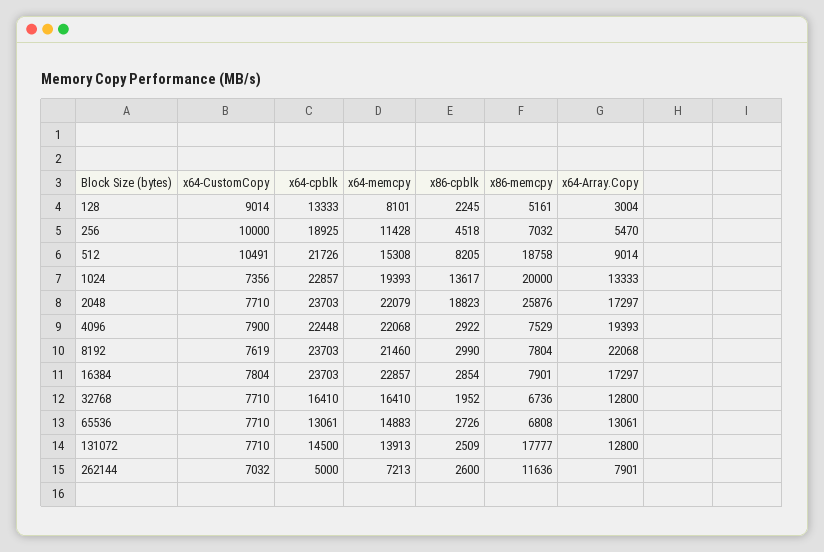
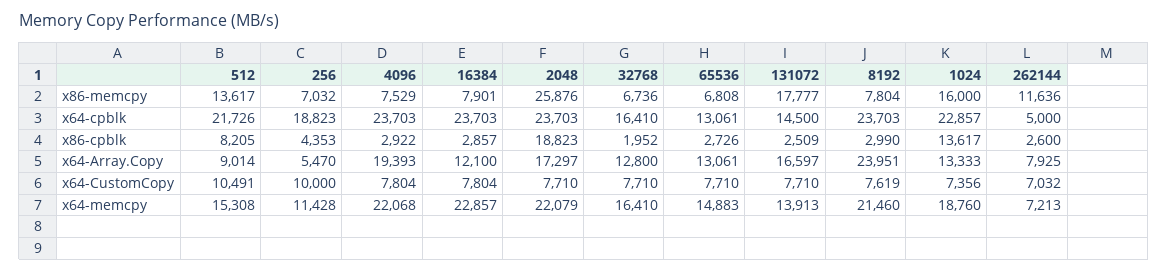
x64-CustomCopy, 128: 9014 -> none
x64-cpblk, 128: 13333 -> none
x64-memcpy, 128: 8101 -> none
x86-cpblk, 128: 2245 -> none
x86-memcpy, 128: 5161 -> none
x64-Array.Copy, 128: 3004 -> none
x64-cpblk, 256: 18925 -> 18823
x86-cpblk, 256: 4518 -> 4353
x86-memcpy, 512: 18758 -> 13617
x64-memcpy, 1024: 19393 -> 18760
x86-memcpy, 1024: 20000 -> 16000
x64-CustomCopy, 4096: 7900 -> 7804
x64-cpblk, 4096: 22448 -> 23703
x64-Array.Copy, 8192: 22068 -> 23951
x86-cpblk, 16384: 2854 -> 2857
x64-Array.Copy, 16384: 17297 -> 12100
x64-Array.Copy, 131072: 12800 -> 16597
x64-Array.Copy, 262144: 7901 -> 7925

